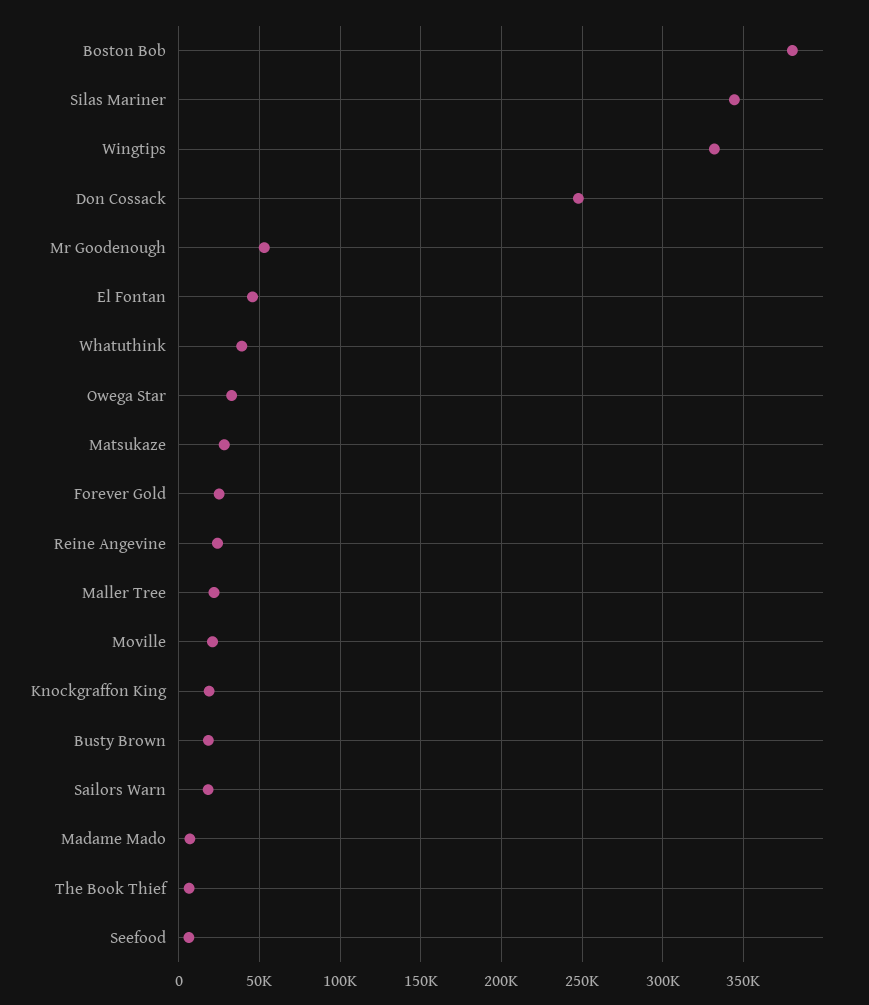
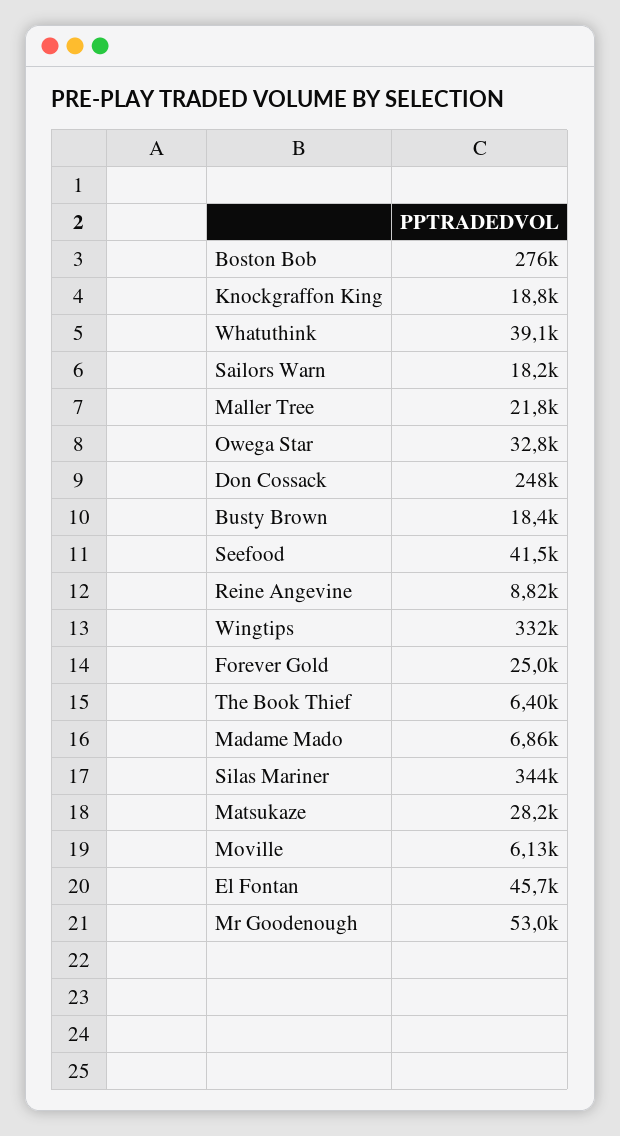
Boston Bob: 380000 -> 276000
Reine Angevine: 25000 -> 8820
Moville: 20000 -> 6130
Seefood: 5000 -> 41500

